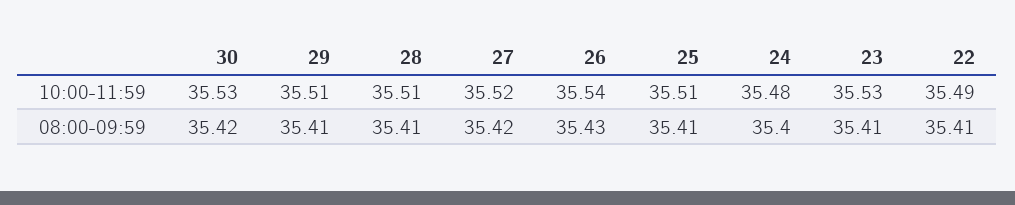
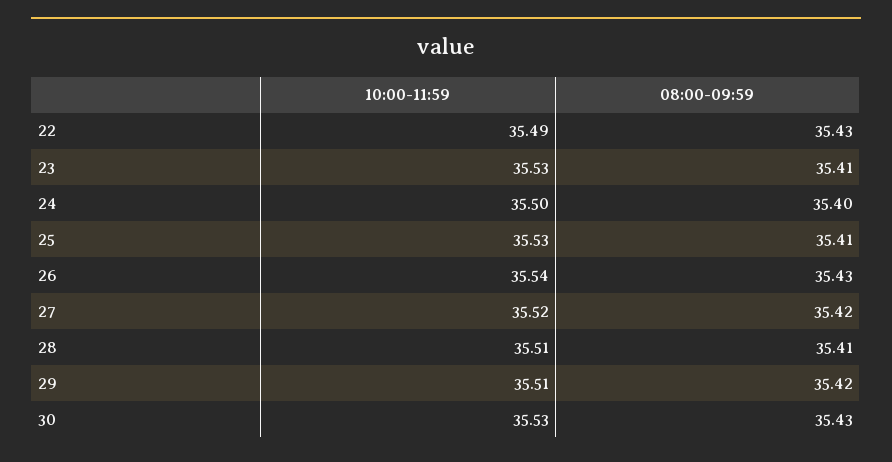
25, 10:00-11:59: 35.51 -> 35.53
24, 10:00-11:59: 35.48 -> 35.5
30, 08:00-09:59: 35.42 -> 35.43
29, 08:00-09:59: 35.41 -> 35.42
22, 08:00-09:59: 35.41 -> 35.43

